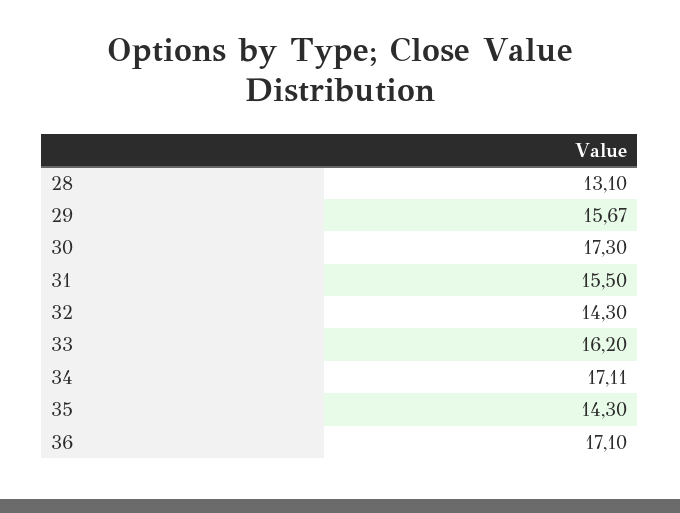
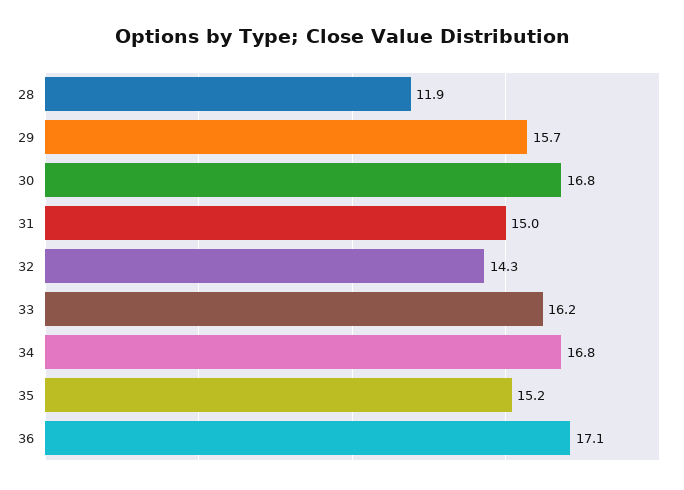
28: 13.1 -> 11.9
30: 17.3 -> 16.8
31: 15.5 -> 15
34: 17.11 -> 16.8
35: 14.3 -> 15.2

